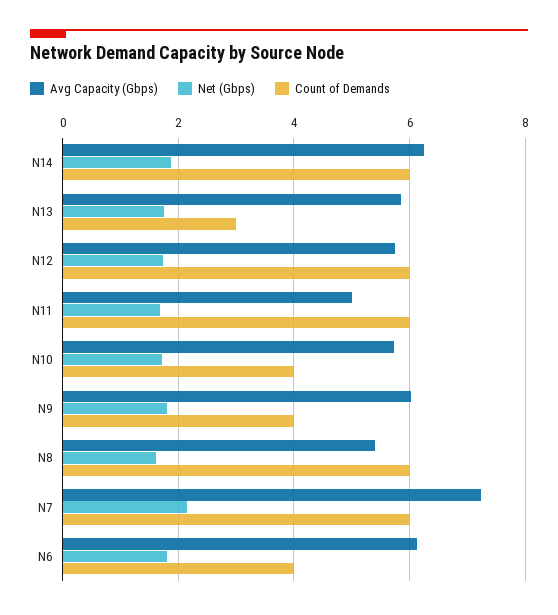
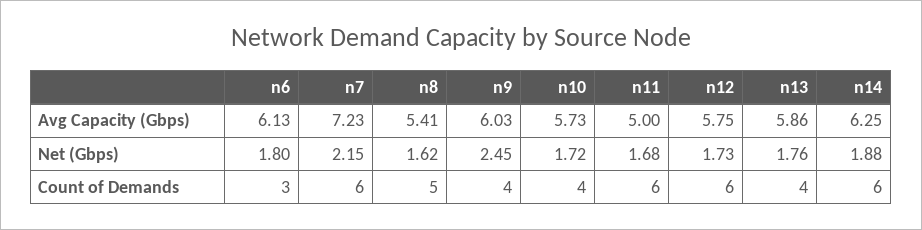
Count of Demands, N13: 3 -> 4
Net (Gbps), N9: 1.8 -> 2.45
Count of Demands, N8: 6 -> 5
Count of Demands, N6: 4 -> 3

